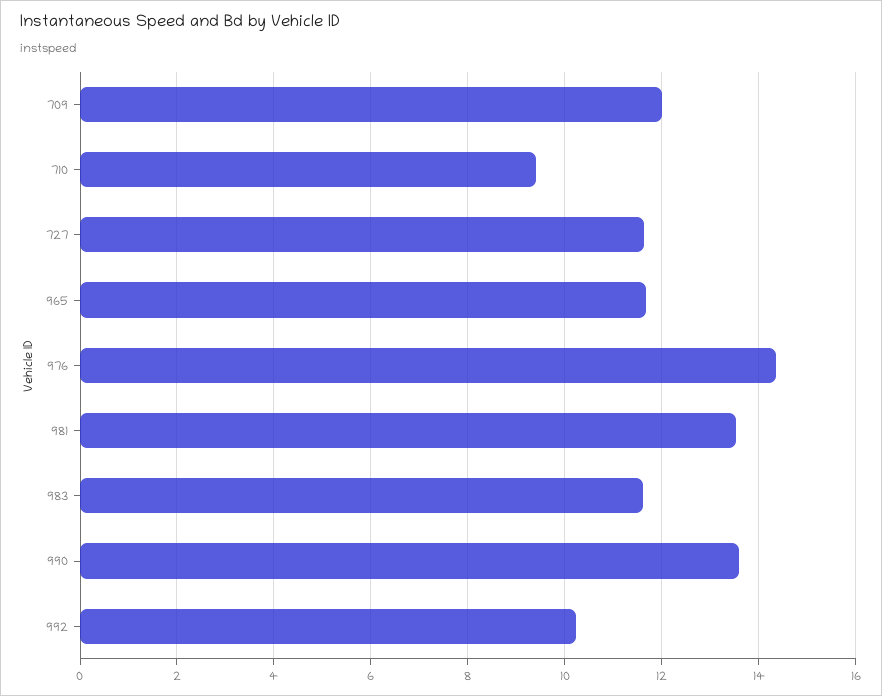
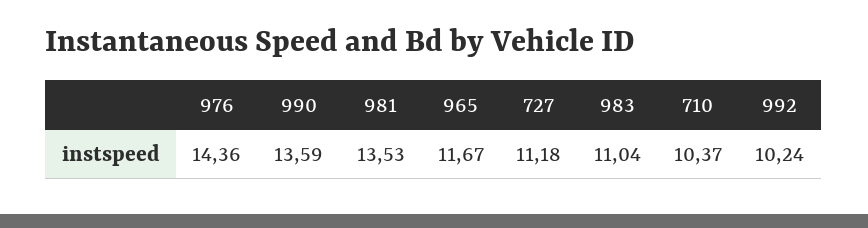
709: 12 -> none
710: 9.4 -> 10.37
727: 11.6 -> 11.18
983: 11.6 -> 11.04

